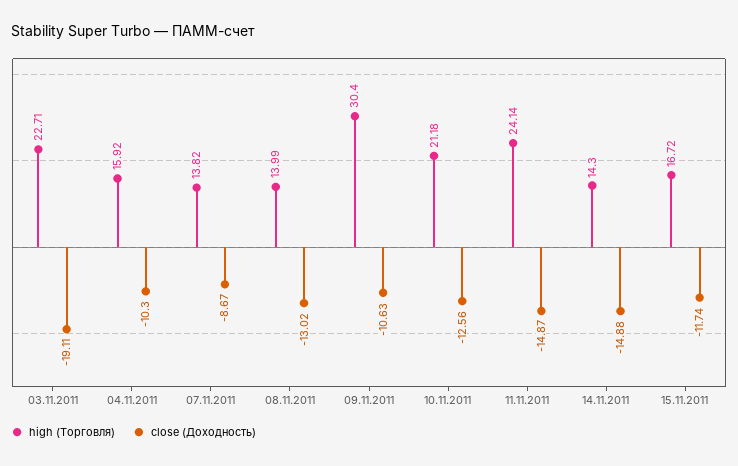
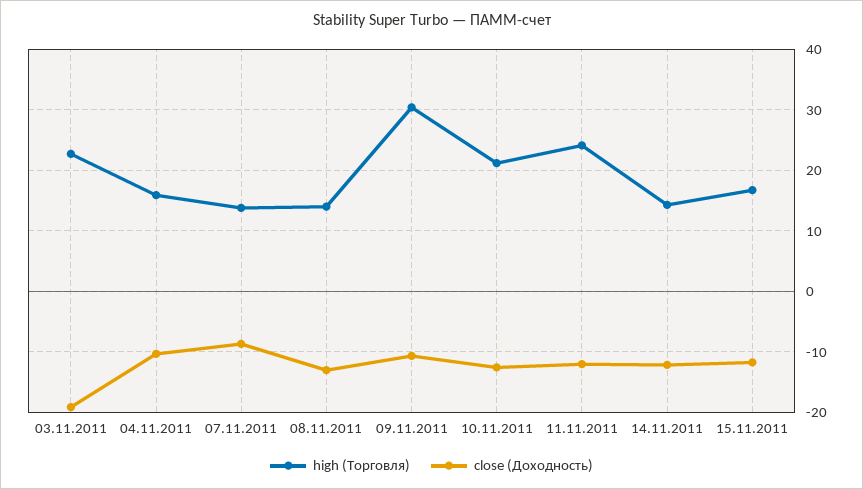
close (Доходность), 11.11.2011: -14.87 -> -12
close (Доходность), 14.11.2011: -14.88 -> -12

